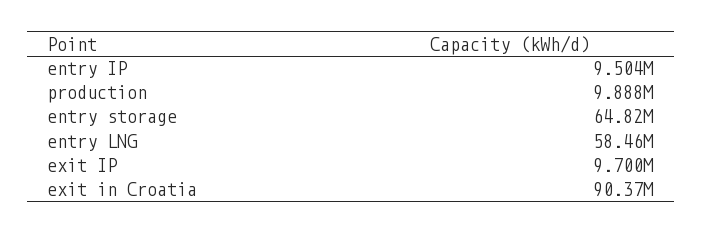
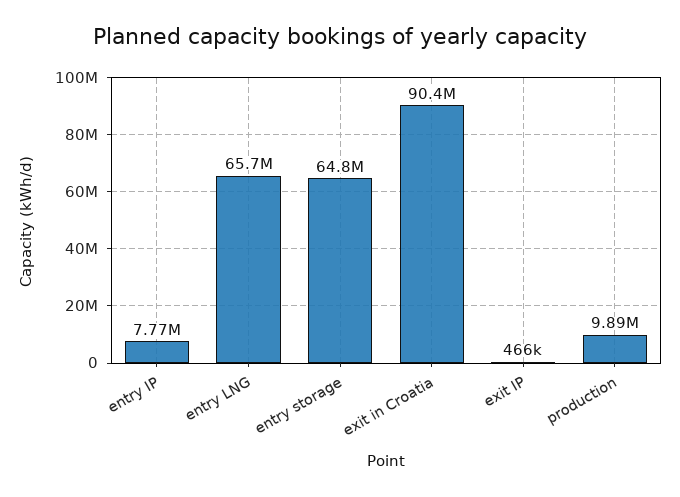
entry IP: 9504000 -> 7770000
entry LNG: 58460000 -> 65700000
exit IP: 9700000 -> 466000

